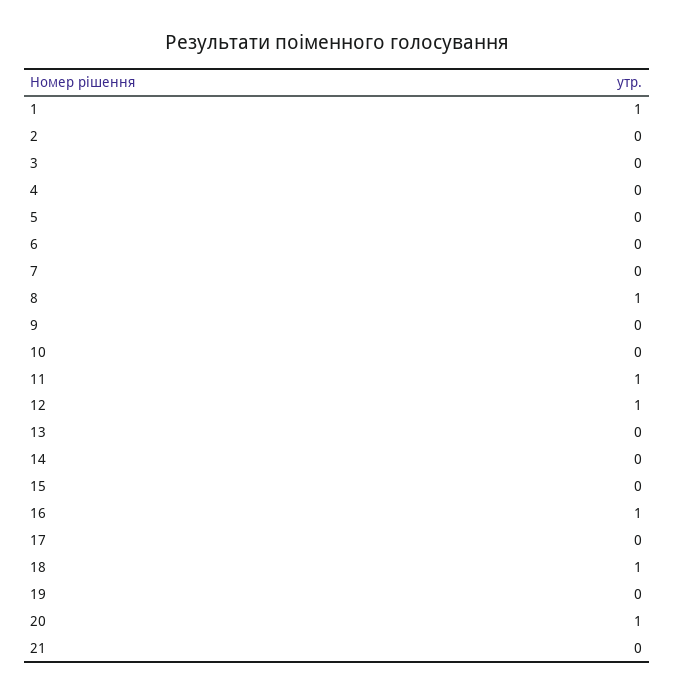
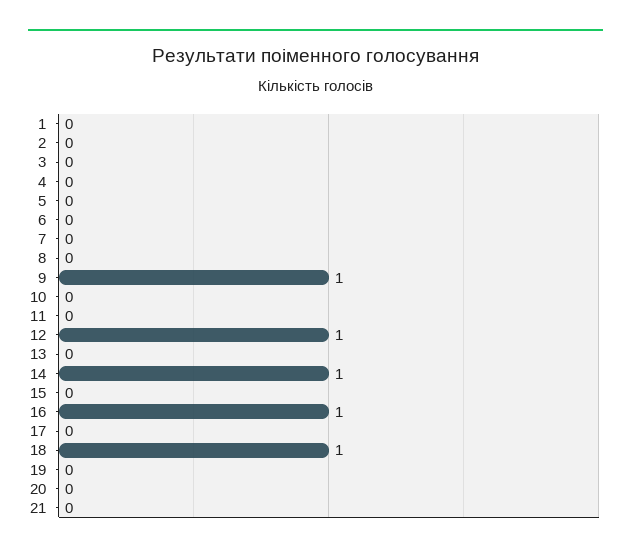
1: 1 -> 0
8: 1 -> 0
9: 0 -> 1
11: 1 -> 0
14: 0 -> 1
20: 1 -> 0

